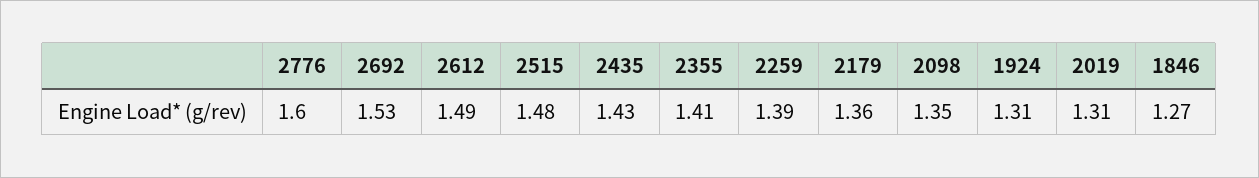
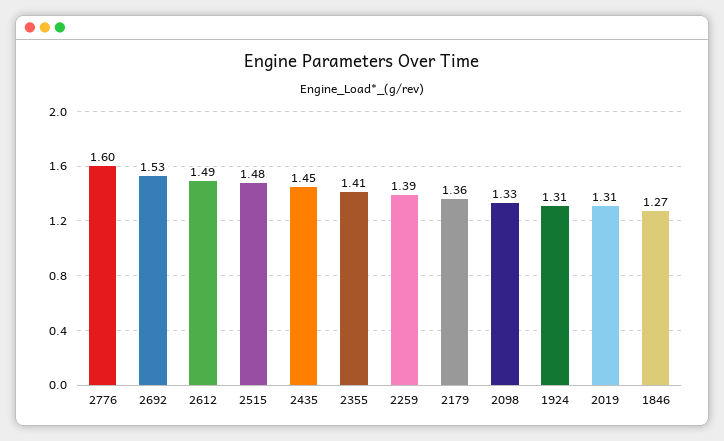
2435: 1.43 -> 1.45
2098: 1.35 -> 1.33

